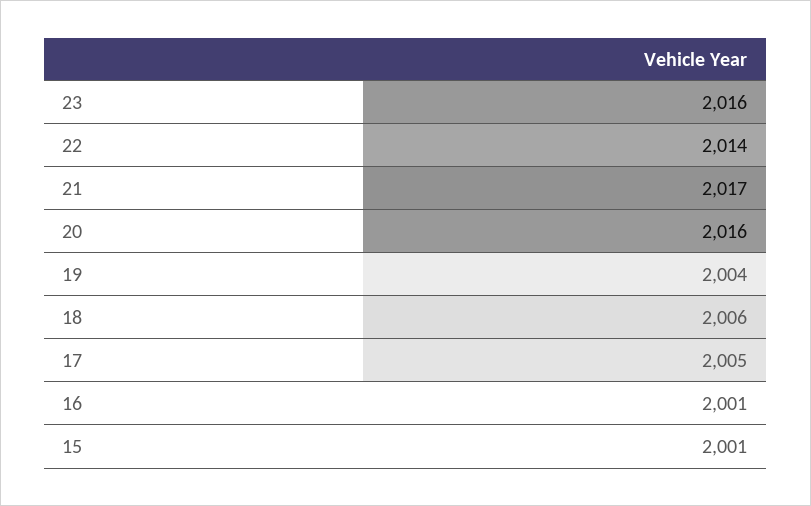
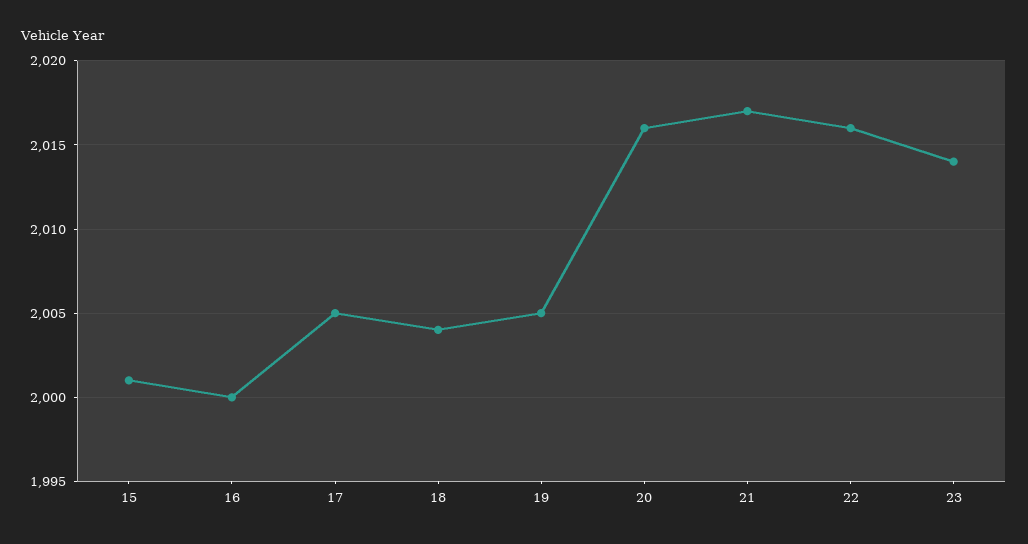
23: 2016 -> 2014
22: 2014 -> 2016
19: 2004 -> 2005
18: 2006 -> 2004
16: 2001 -> 2000

